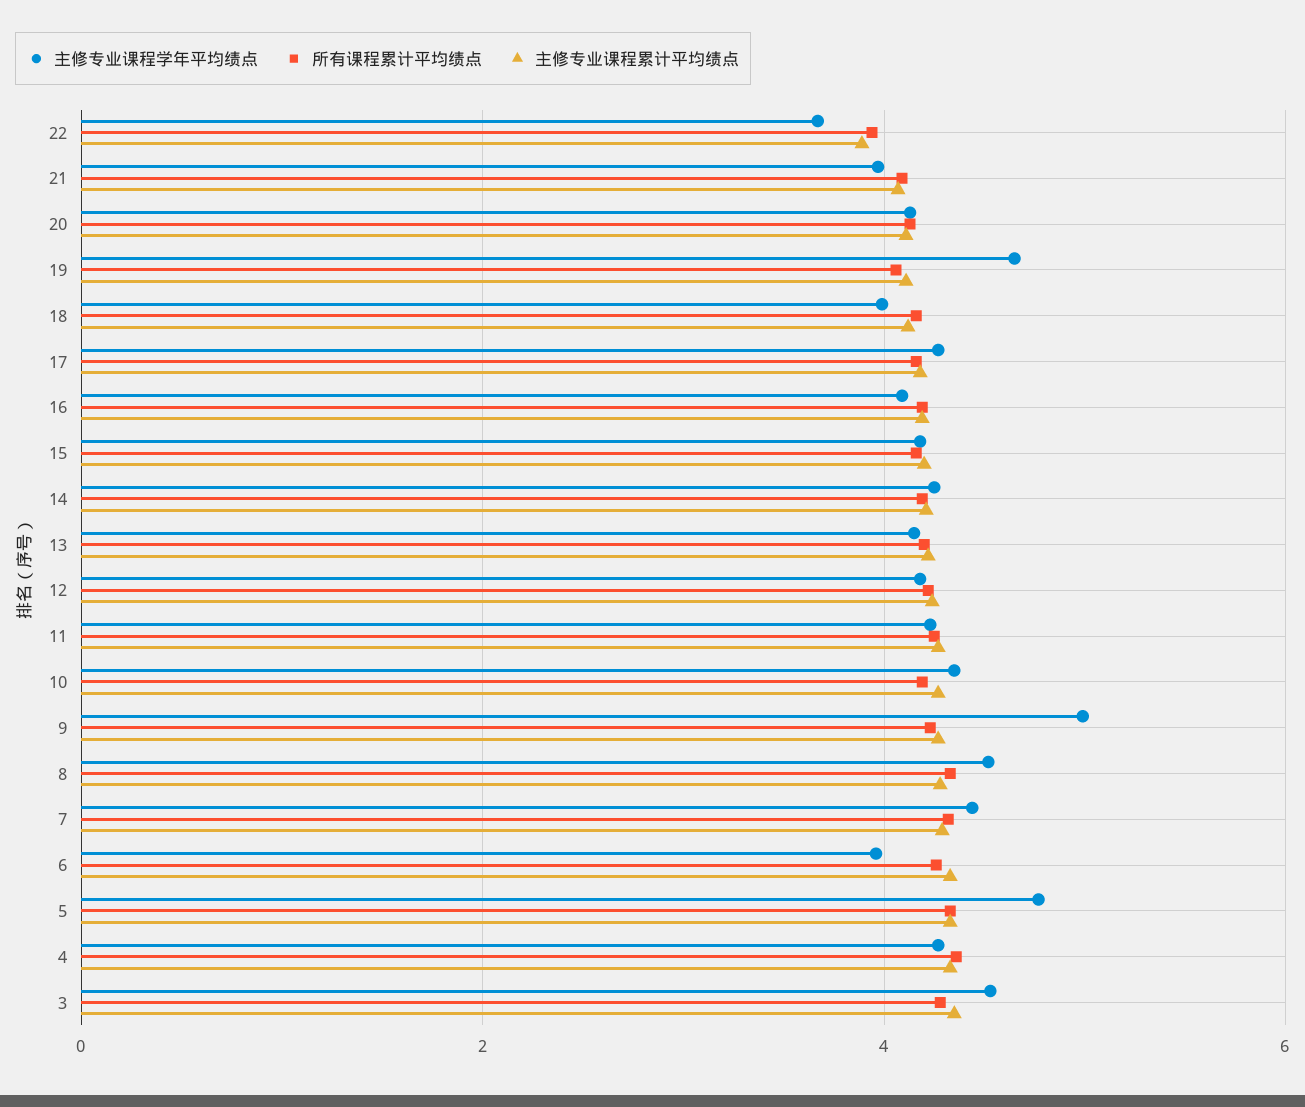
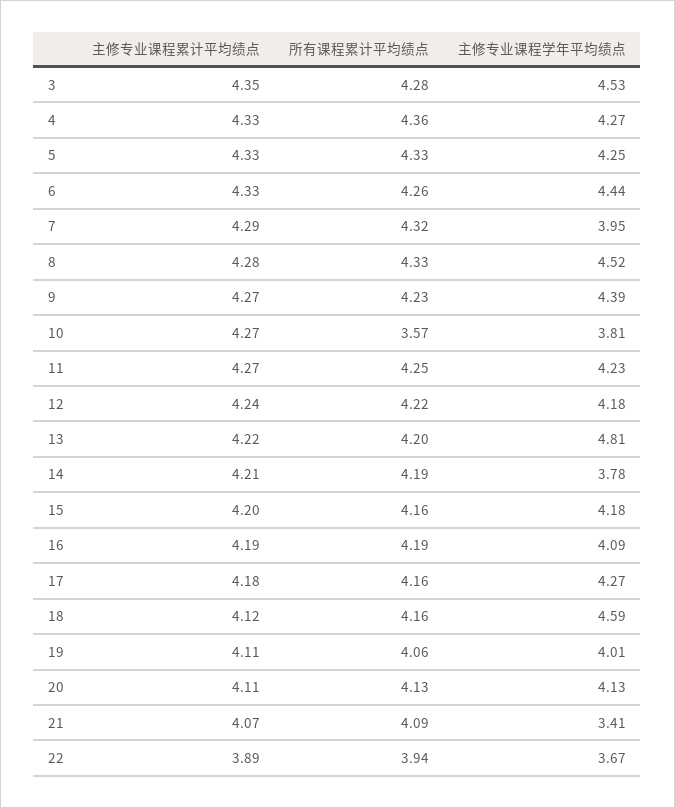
主修专业课程学年平均绩点, 21: 4 -> 3.41
主修专业课程学年平均绩点, 19: 4.6 -> 4.01
主修专业课程学年平均绩点, 18: 4 -> 4.59
主修专业课程学年平均绩点, 14: 4.2 -> 3.78
主修专业课程学年平均绩点, 13: 4.2 -> 4.81
主修专业课程学年平均绩点, 10: 4.4 -> 3.81
所有课程累计平均绩点, 10: 4.2 -> 3.57
主修专业课程学年平均绩点, 9: 5 -> 4.39
主修专业课程学年平均绩点, 7: 4.4 -> 3.95
主修专业课程学年平均绩点, 6: 4 -> 4.44
主修专业课程学年平均绩点, 5: 4.8 -> 4.25

